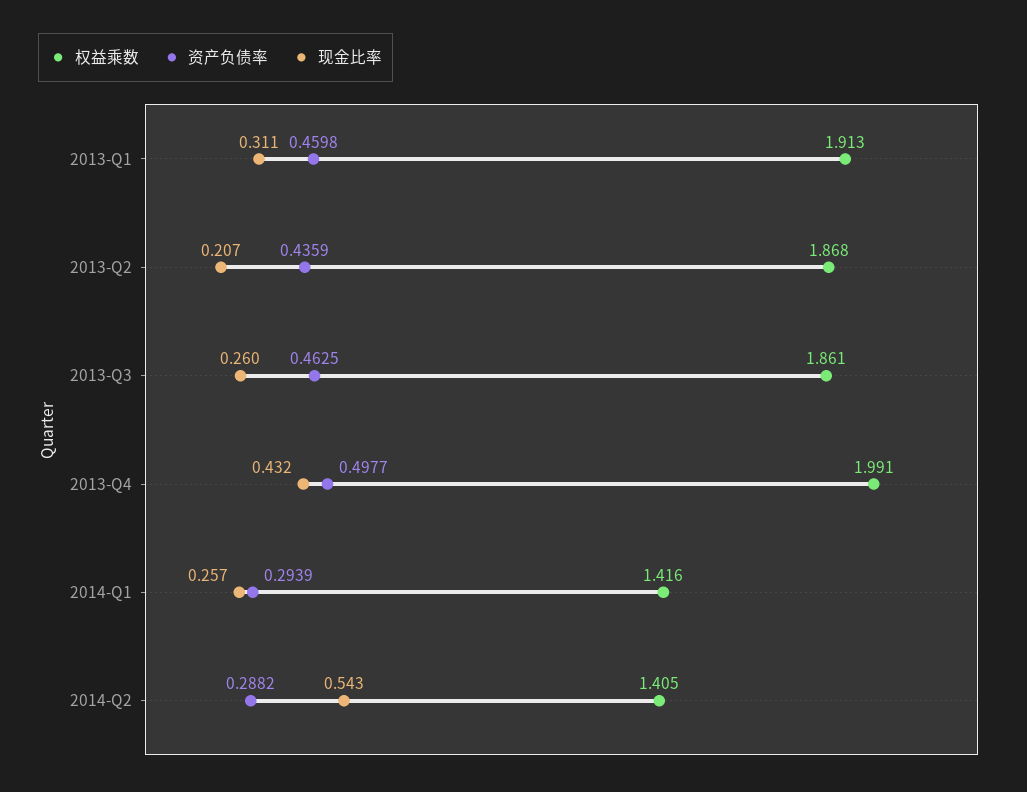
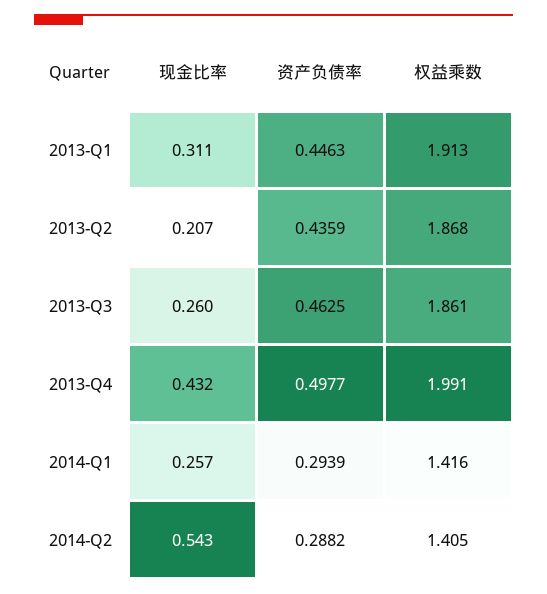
资产负债率, 2013-Q1: 0.4598 -> 0.4463

